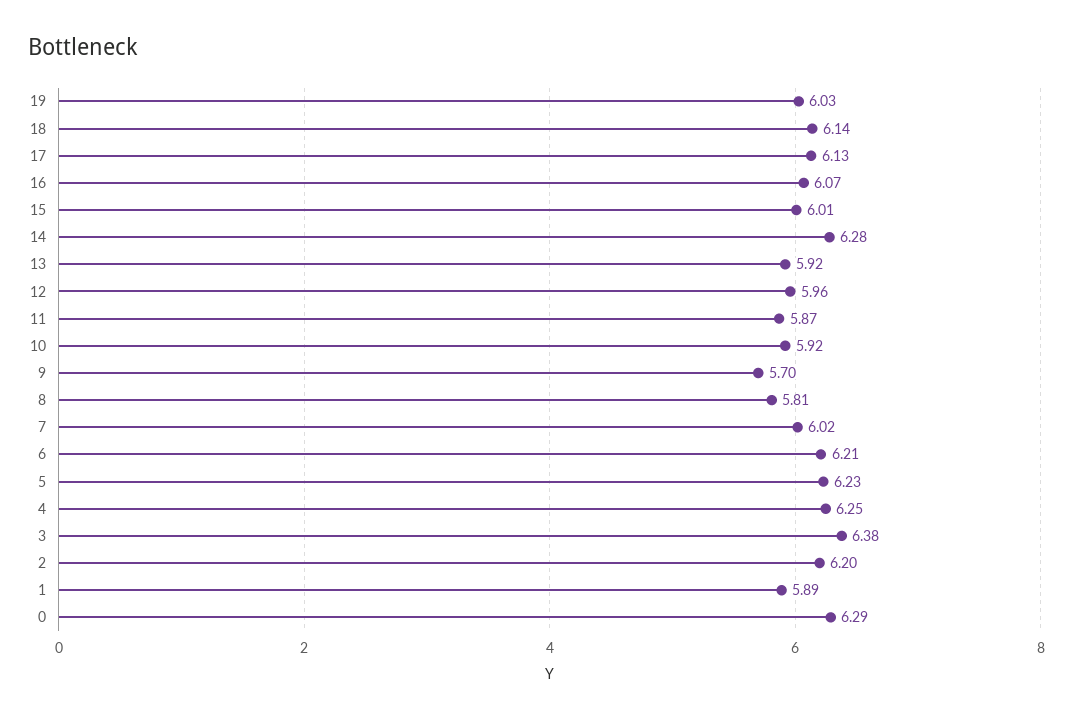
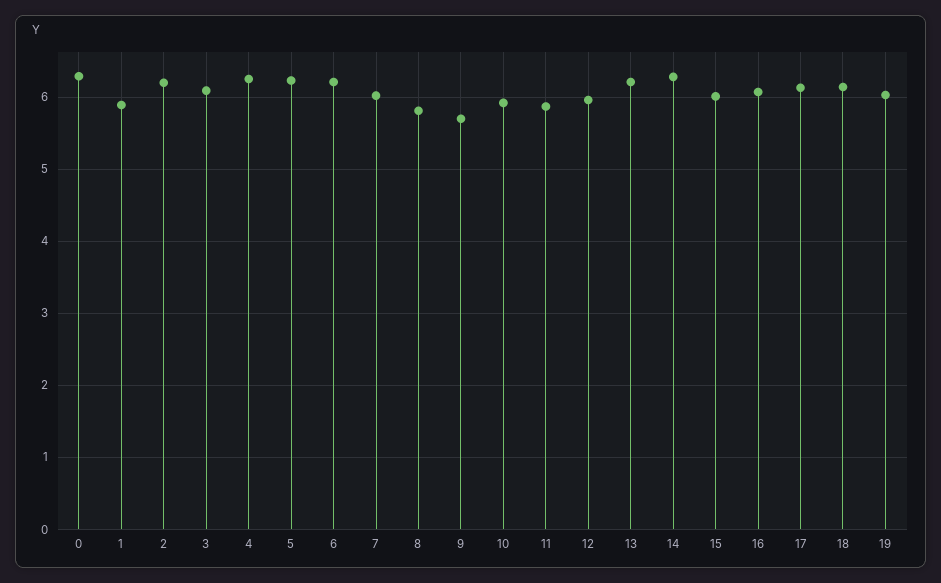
13: 5.92 -> 6.2
3: 6.38 -> 6.1

